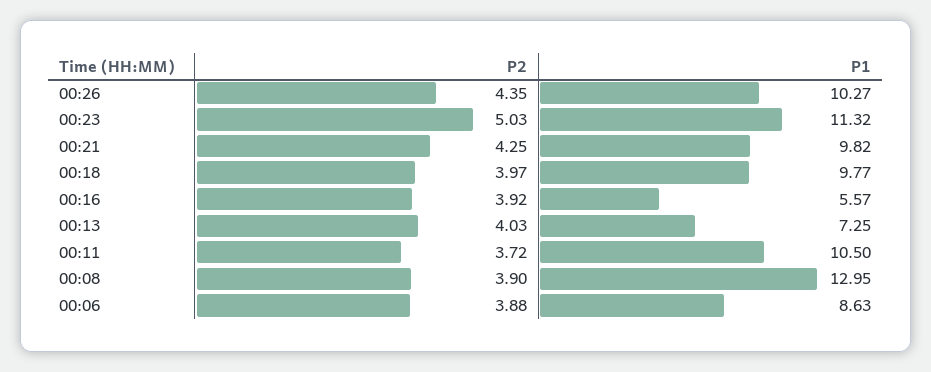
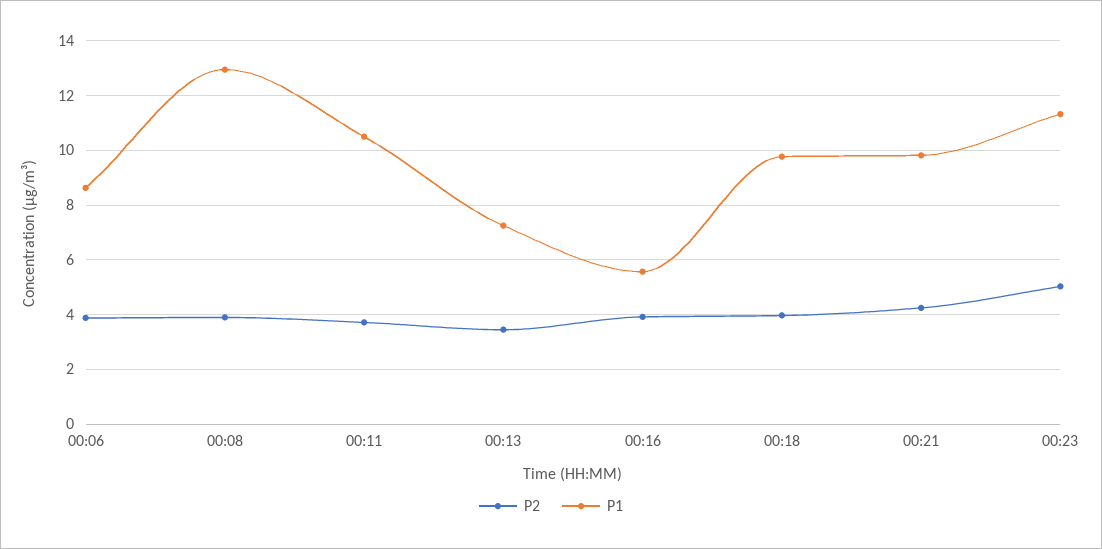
P2, 00:26: 4.35 -> none
P1, 00:26: 10.27 -> none
P2, 00:13: 4.03 -> 3.5

